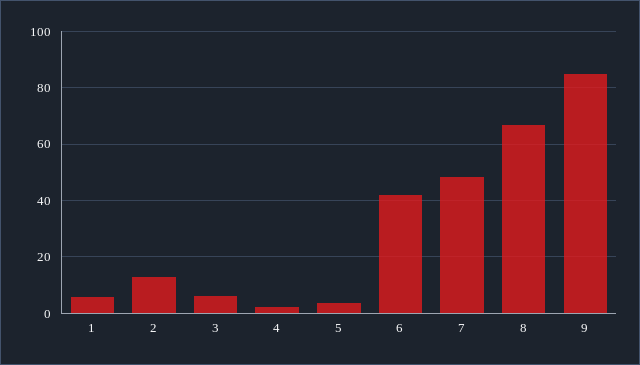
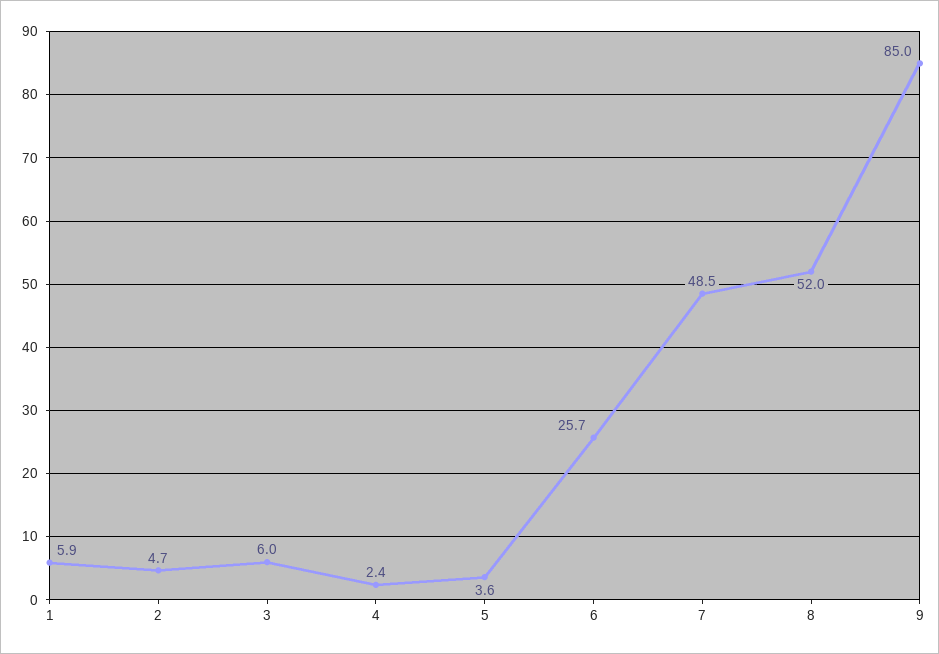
2: 12.5 -> 4.7
6: 42.5 -> 25.7
8: 67.5 -> 52

